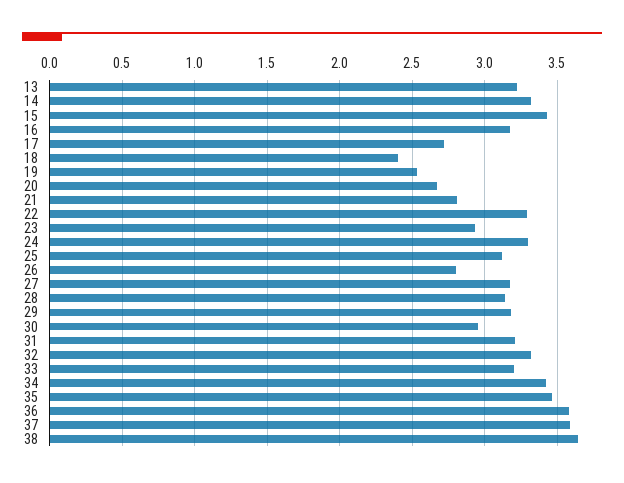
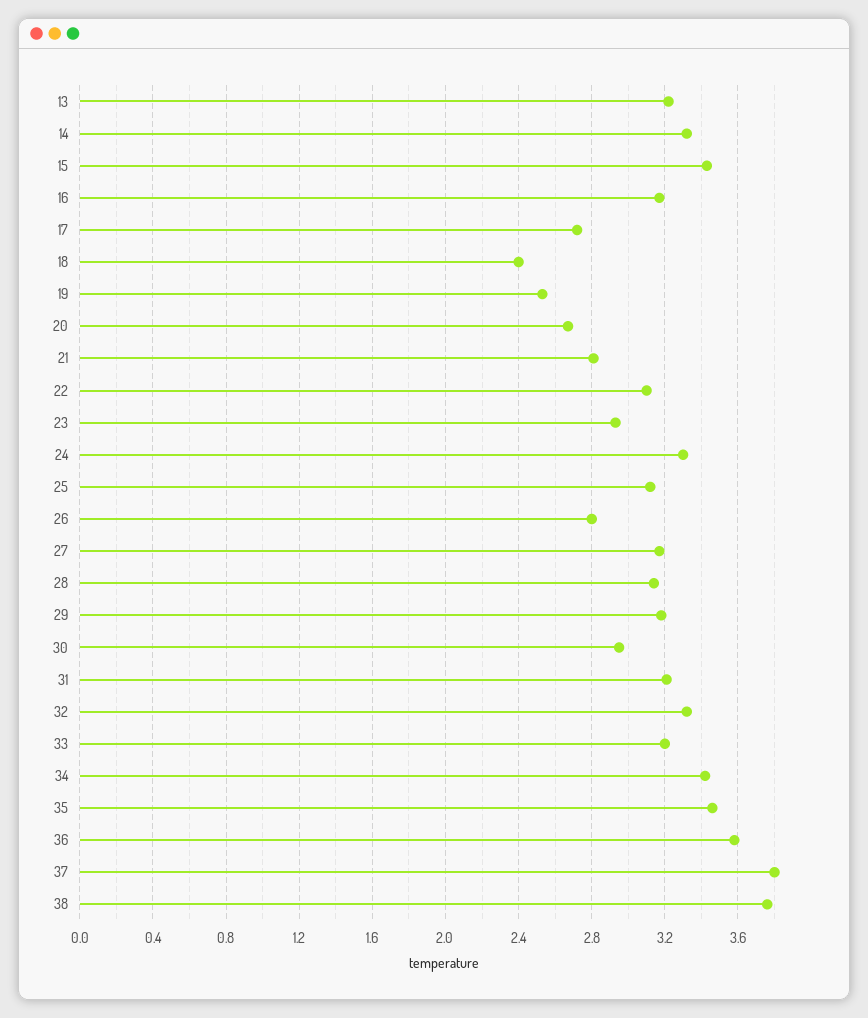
22: 3.3 -> 3.1
37: 3.6 -> 3.8
38: 3.65 -> 3.75

